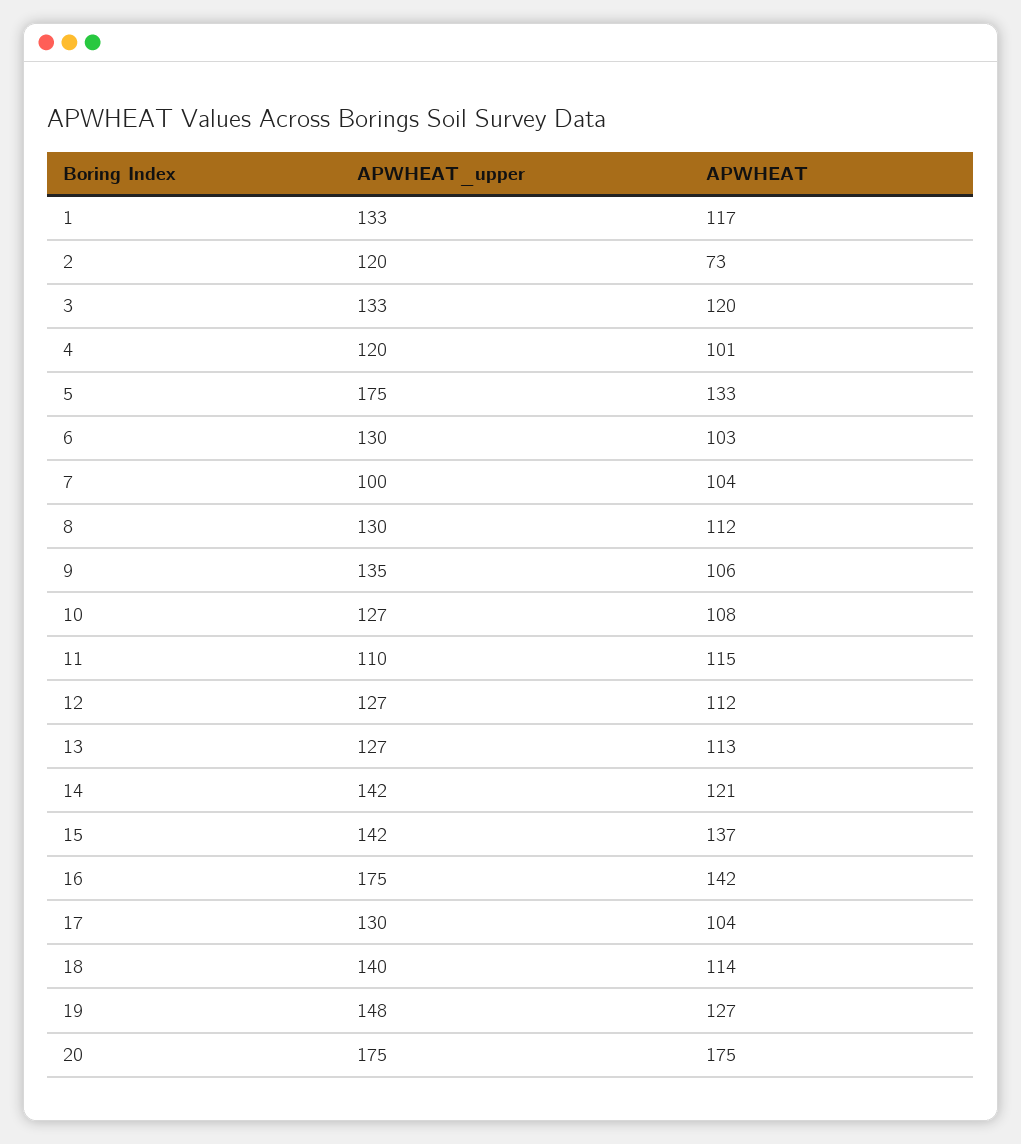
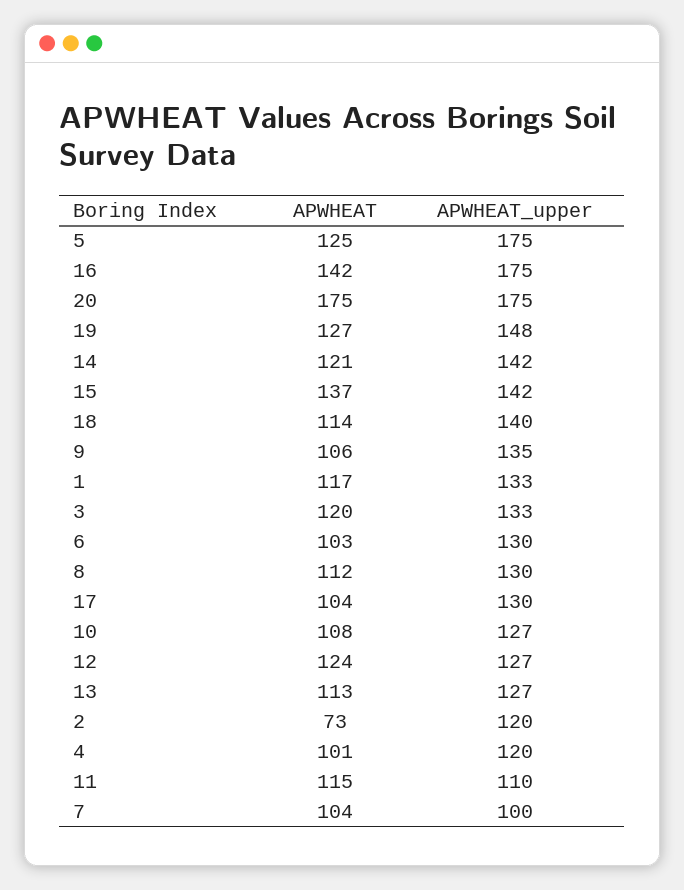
APWHEAT, 5: 133 -> 125
APWHEAT, 12: 112 -> 124

